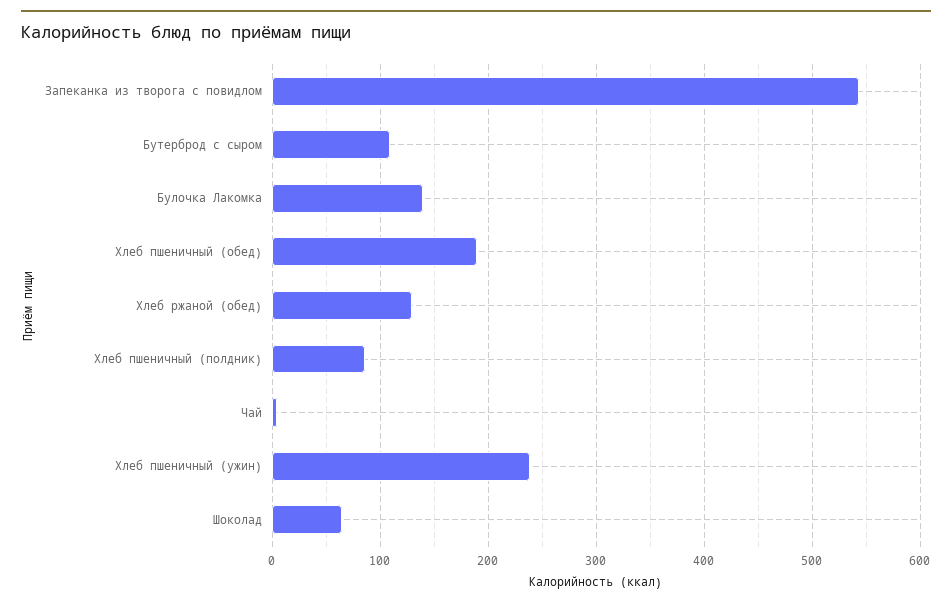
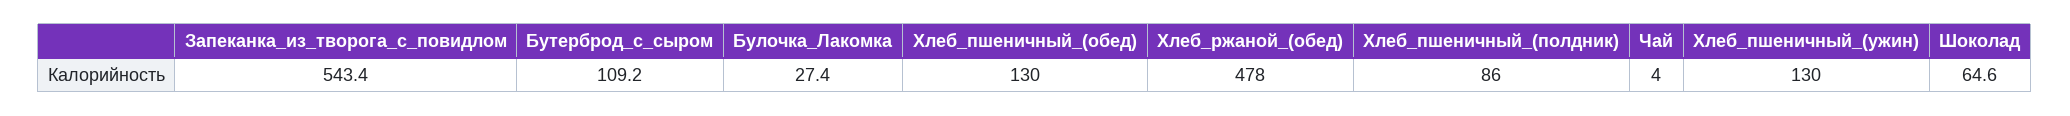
Булочка Лакомка: 140 -> 27.4
Хлеб пшеничный (обед): 190 -> 130
Хлеб ржаной (обед): 130 -> 478
Хлеб пшеничный (ужин): 240 -> 130

